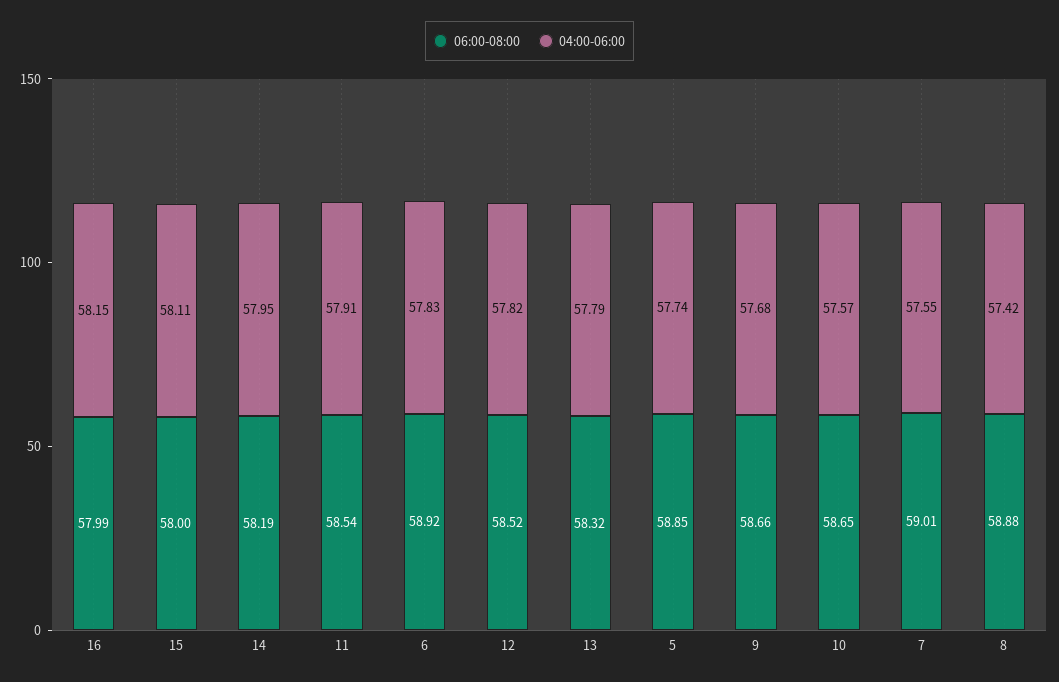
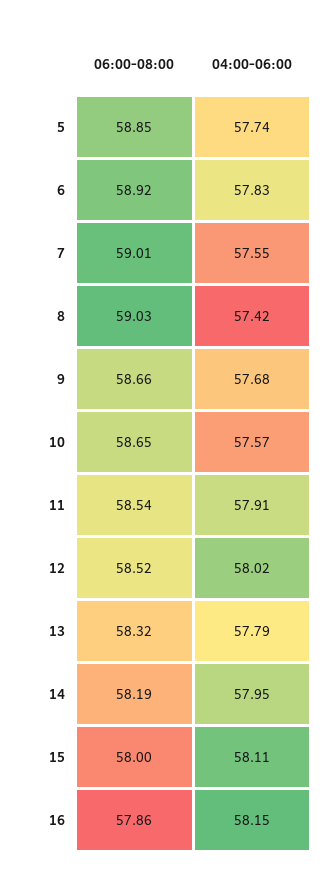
06:00-08:00, 16: 57.99 -> 57.86
04:00-06:00, 12: 57.82 -> 58.02
06:00-08:00, 8: 58.88 -> 59.03

